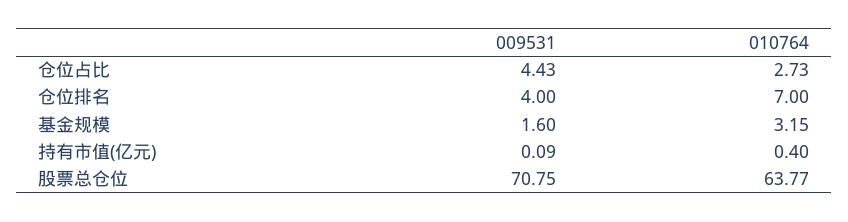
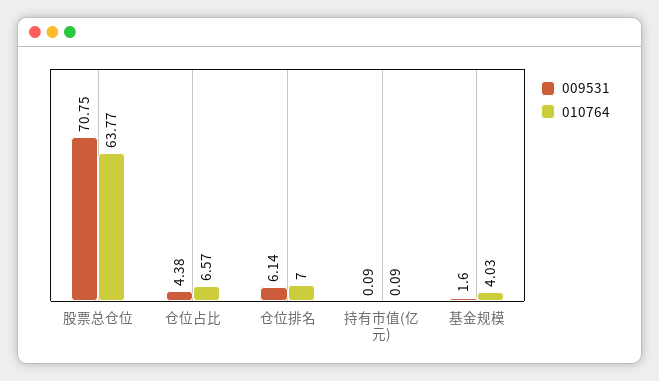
009531, 仓位占比: 4.43 -> 4.38
010764, 仓位占比: 2.73 -> 6.57
009531, 仓位排名: 4 -> 6.14
010764, 基金规模: 3.15 -> 4.03
010764, 持有市值(亿元): 0.4 -> 0.09

